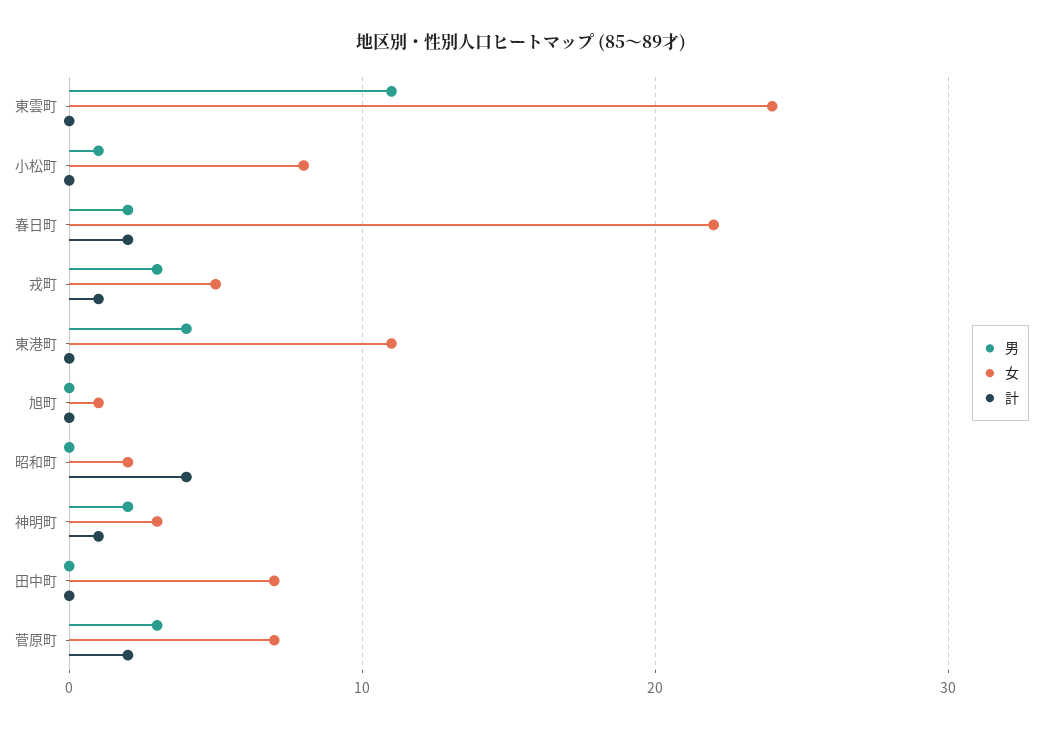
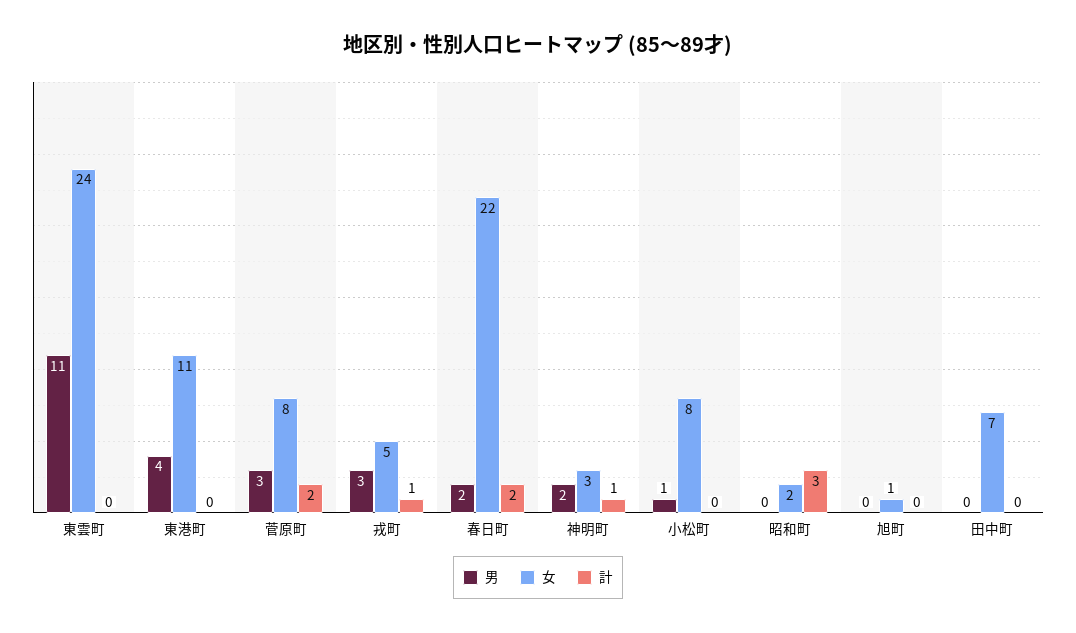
計, 昭和町: 4 -> 3
女, 菅原町: 7 -> 8

